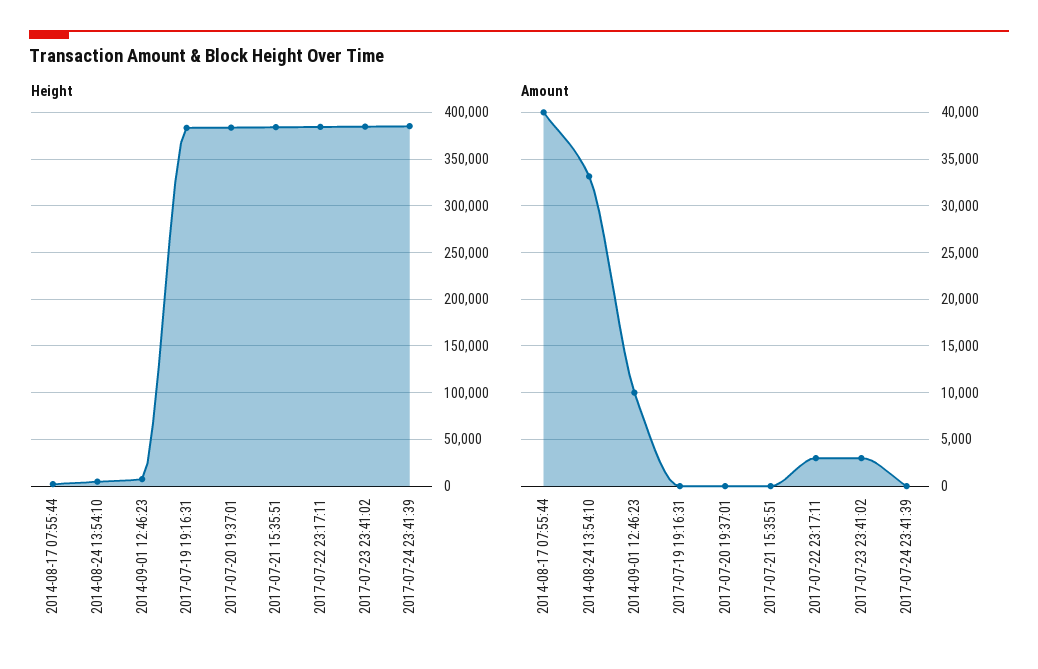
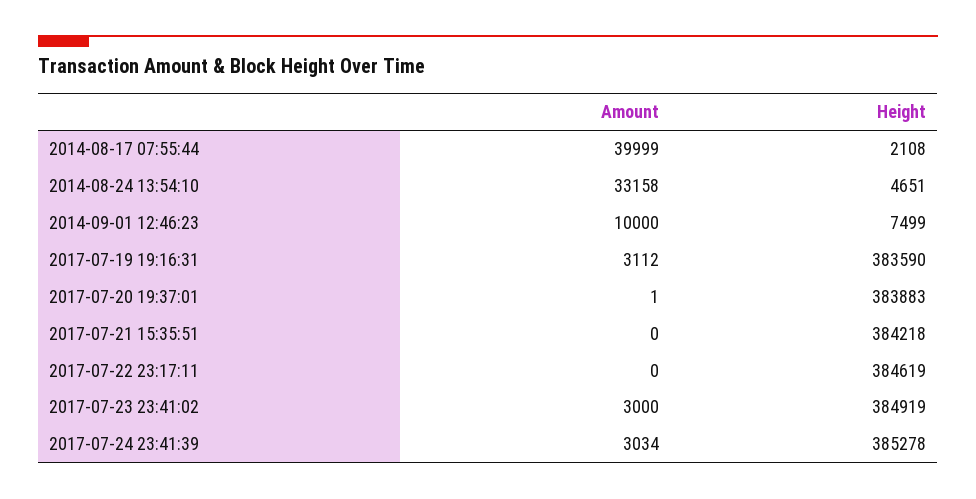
Amount, 2017-07-19 19:16:31: 0 -> 3112
Amount, 2017-07-22 23:17:11: 3000 -> 0
Amount, 2017-07-24 23:41:39: 0 -> 3034

